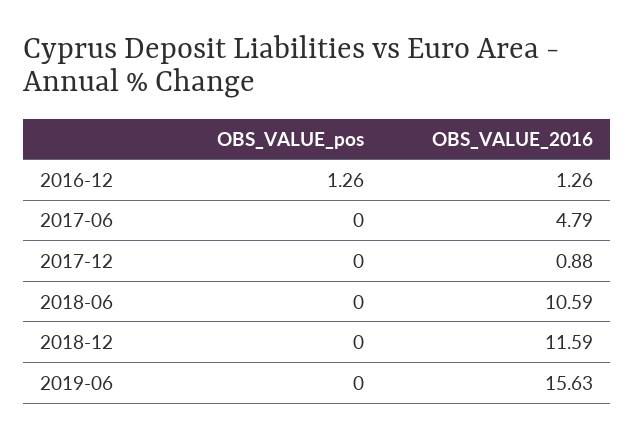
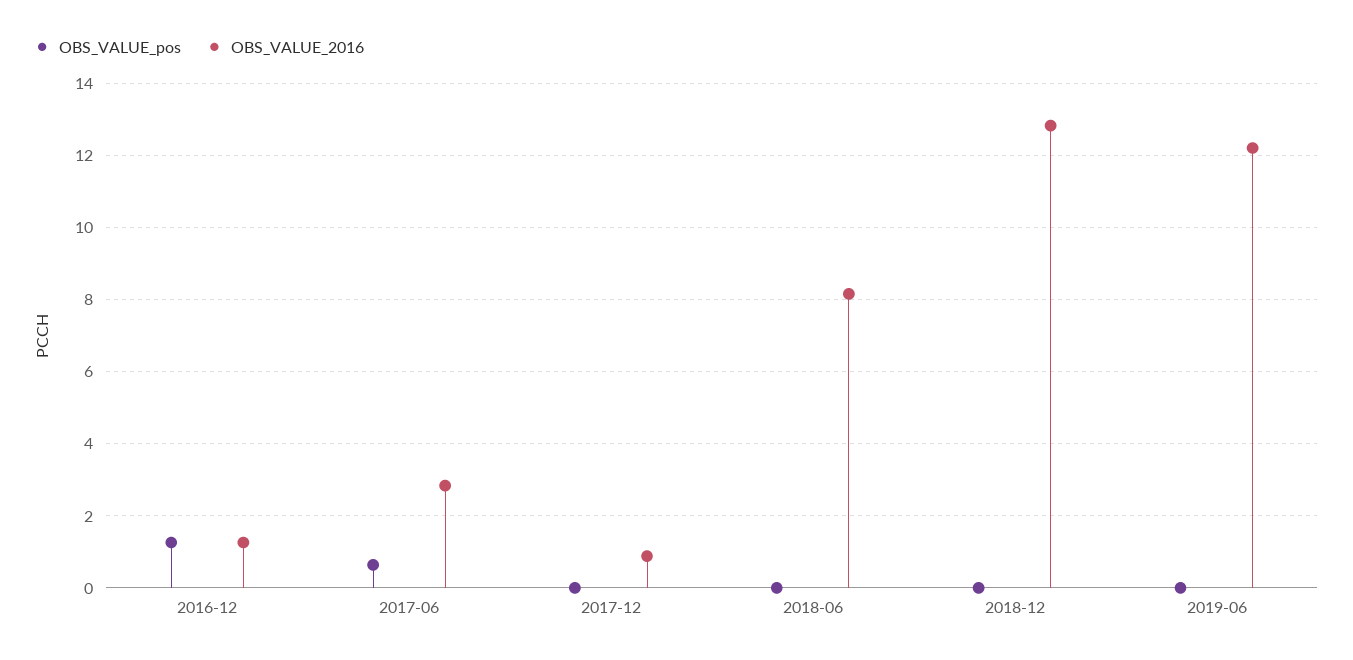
OBS_VALUE_pos, 2017-06: 0 -> 0.6
OBS_VALUE_2016, 2017-06: 4.79 -> 2.8
OBS_VALUE_2016, 2018-06: 10.59 -> 8.2
OBS_VALUE_2016, 2018-12: 11.59 -> 12.8
OBS_VALUE_2016, 2019-06: 15.63 -> 12.2

